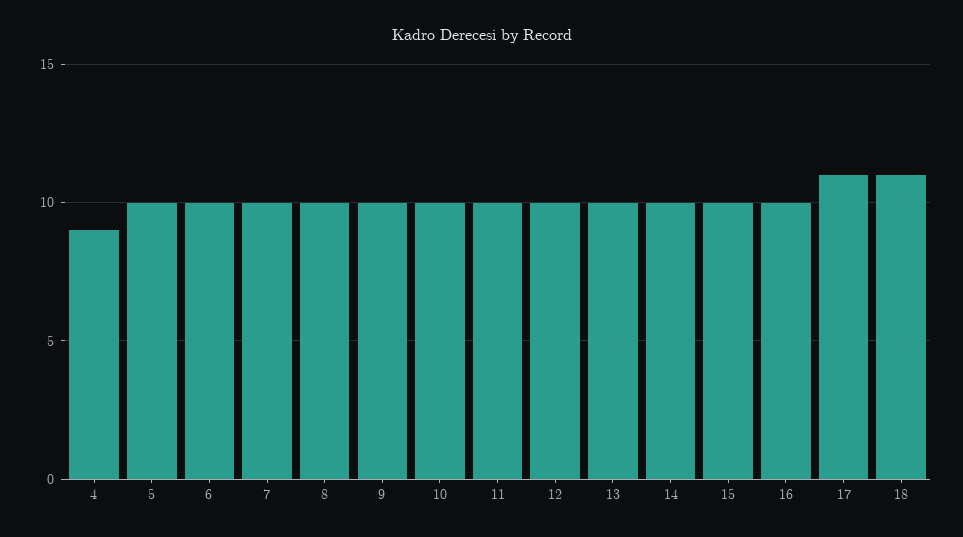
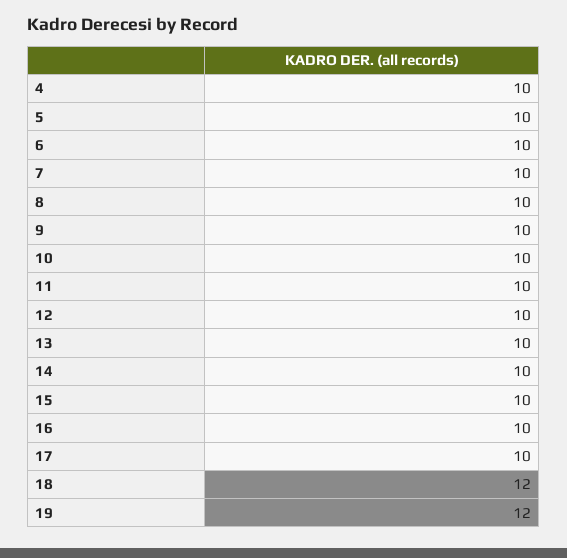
4: 9 -> 10
17: 11 -> 10
18: 11 -> 12
19: none -> 12

